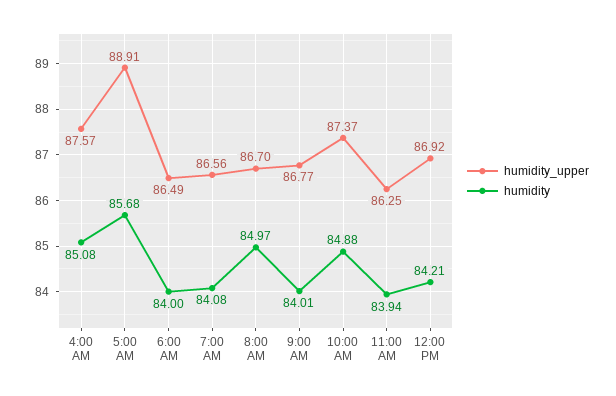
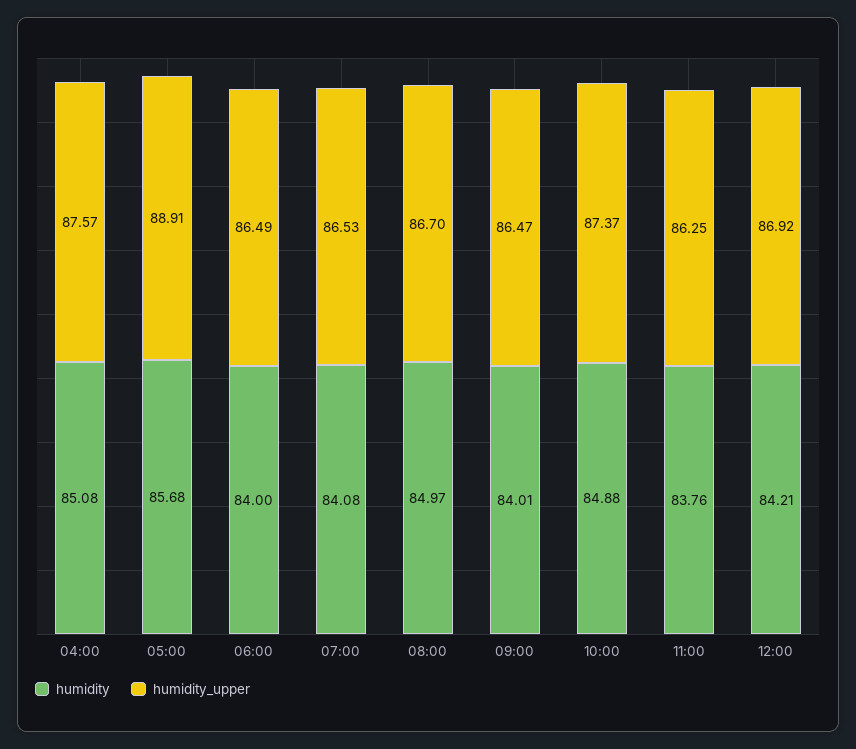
humidity_upper, 7:00 AM: 86.56 -> 86.53
humidity_upper, 9:00 AM: 86.77 -> 86.47
humidity, 11:00 AM: 83.94 -> 83.76

